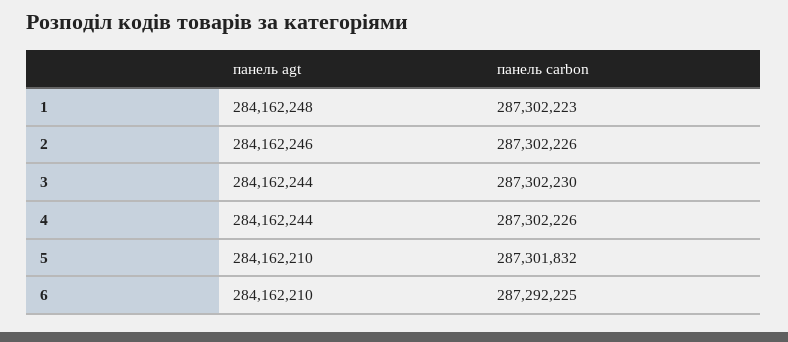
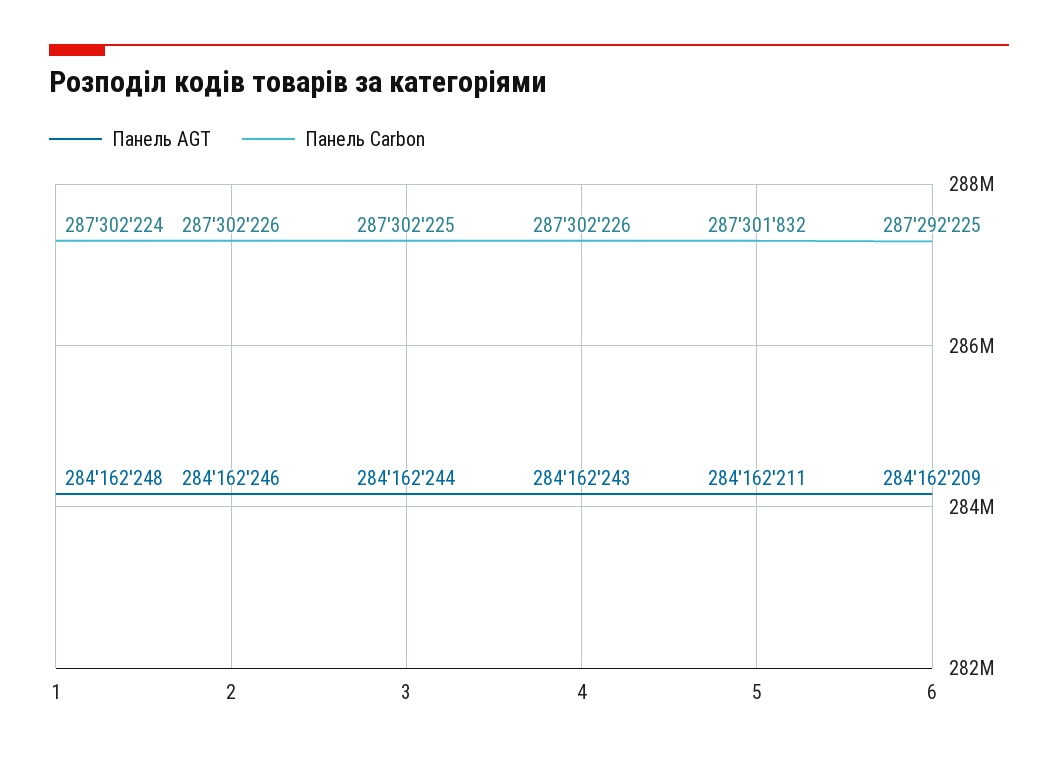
панель carbon, 1: 287302223 -> 287302224
панель carbon, 3: 287302230 -> 287302225
панель agt, 4: 284162244 -> 284162243
панель agt, 5: 284162210 -> 284162211
панель agt, 6: 284162210 -> 284162209

